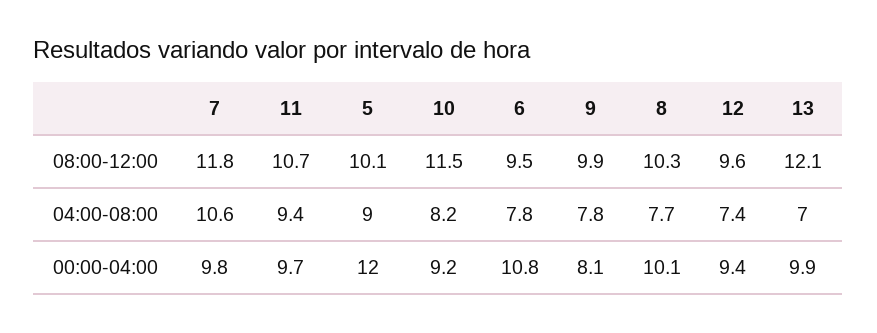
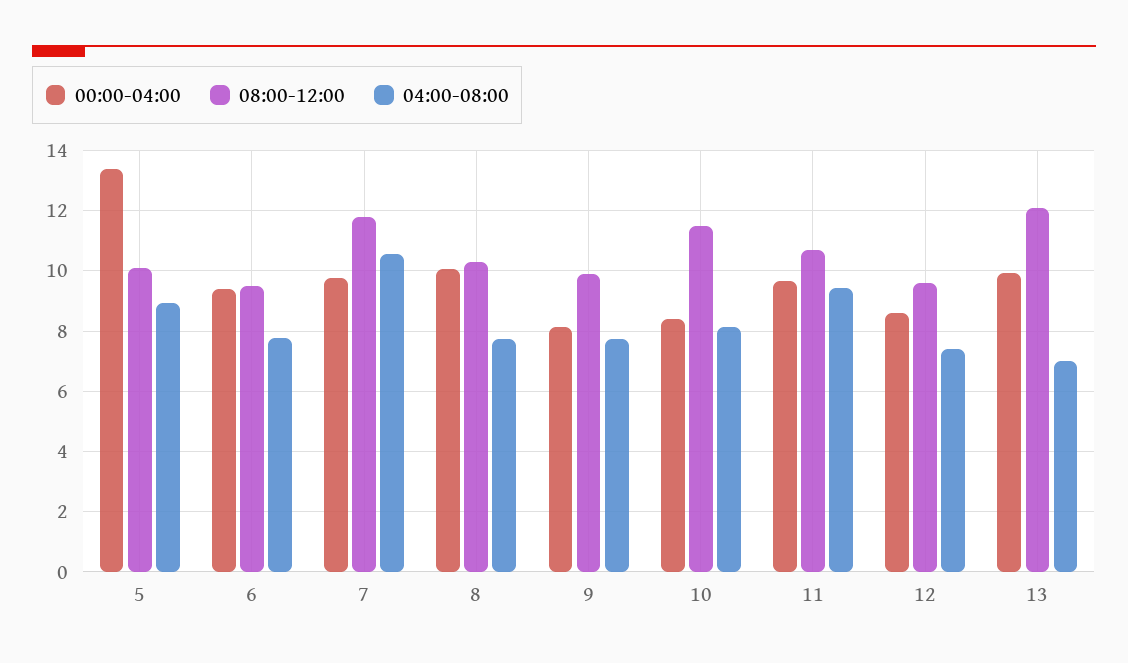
00:00-04:00, 5: 12 -> 13.4
00:00-04:00, 10: 9.2 -> 8.4
00:00-04:00, 6: 10.8 -> 9.4
00:00-04:00, 12: 9.4 -> 8.6

